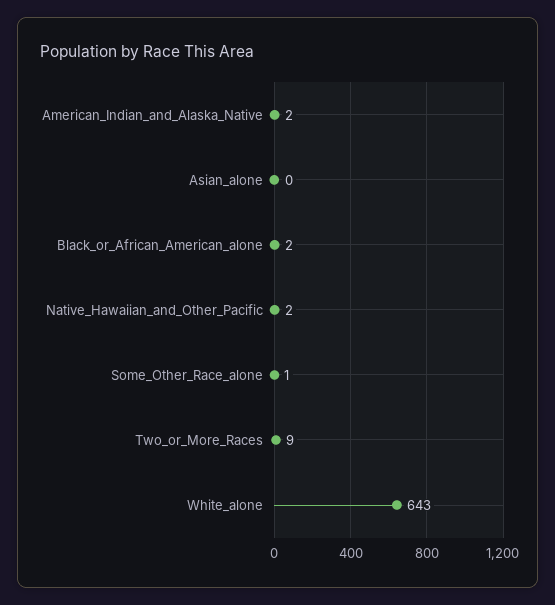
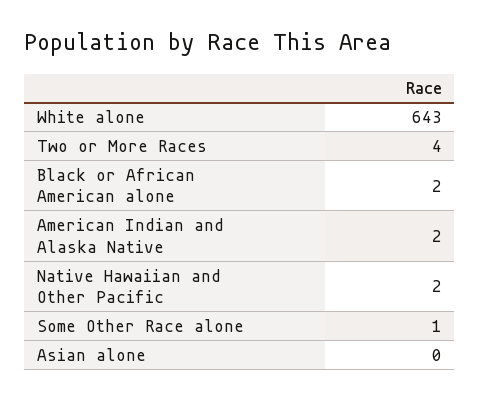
Two_or_More_Races: 9 -> 4

